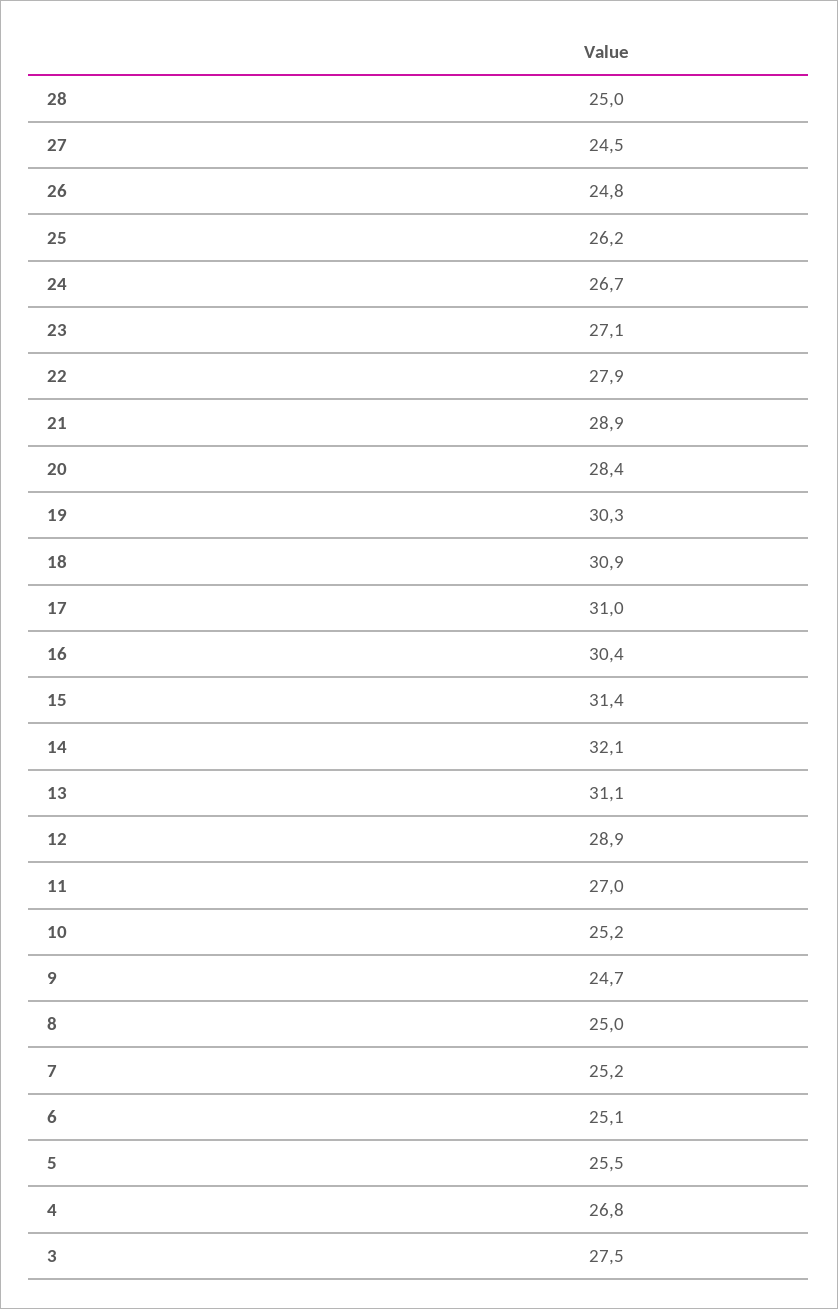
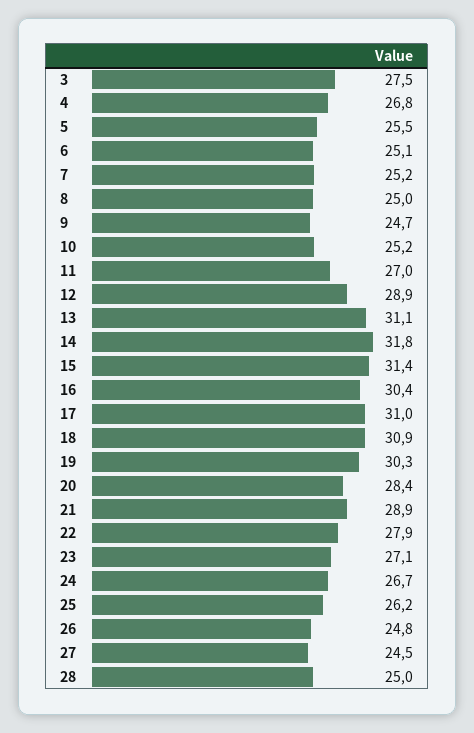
14: 32.1 -> 31.8

